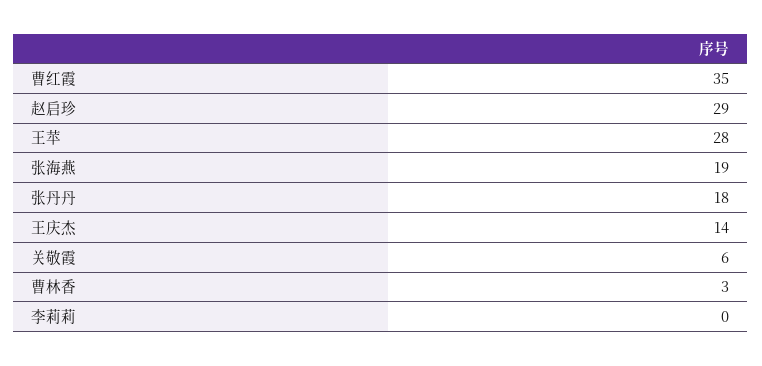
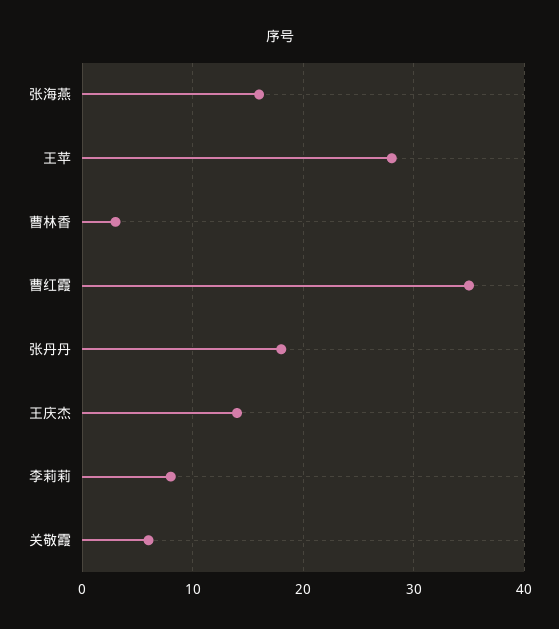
赵启珍: 29 -> none
张海燕: 19 -> 16
李莉莉: 0 -> 8

